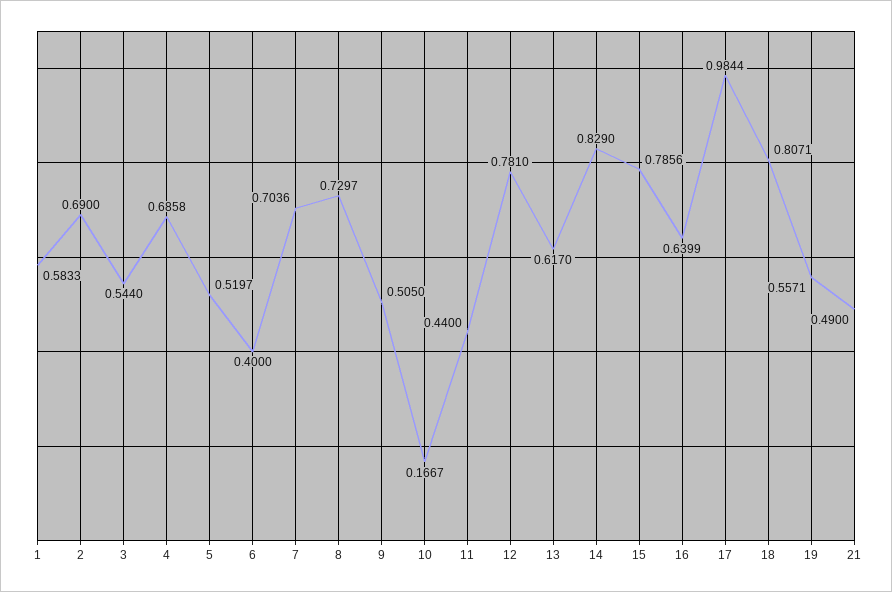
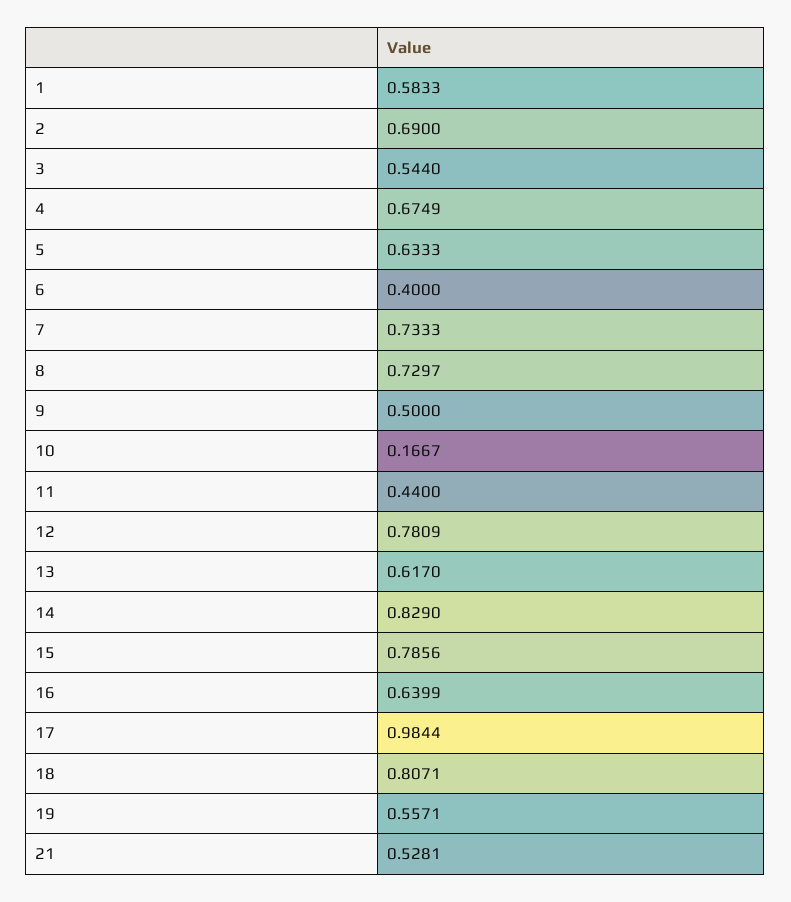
4: 0.6858 -> 0.6749
5: 0.5197 -> 0.6333
7: 0.7036 -> 0.7333
9: 0.505 -> 0.5
12: 0.781 -> 0.7809
21: 0.49 -> 0.5281

